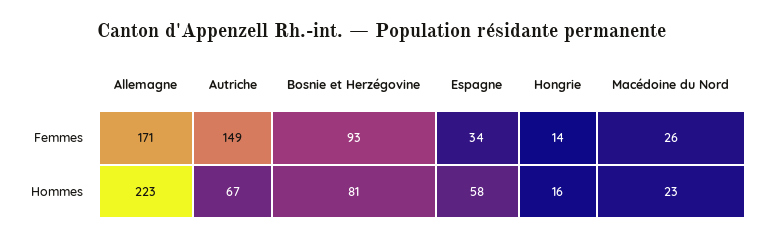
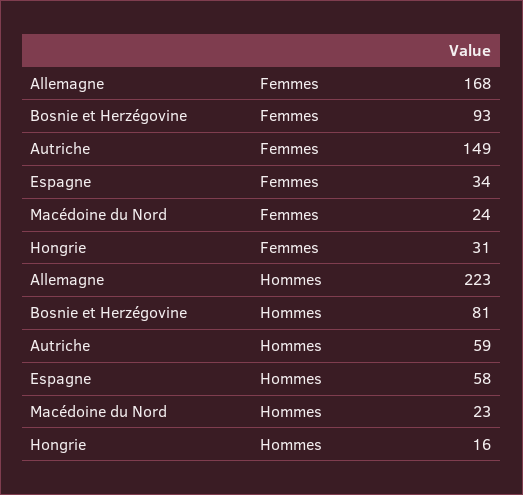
Allemagne, Femmes: 171 -> 168
Hongrie, Femmes: 14 -> 31
Macédoine du Nord, Femmes: 26 -> 24
Autriche, Hommes: 67 -> 59

